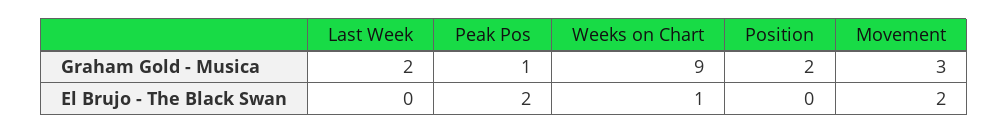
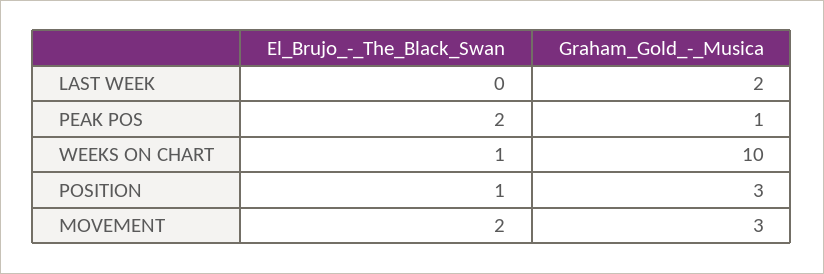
Weeks on Chart, Graham Gold - Musica: 9 -> 10
Position, Graham Gold - Musica: 2 -> 3
Position, El Brujo - The Black Swan: 0 -> 1

